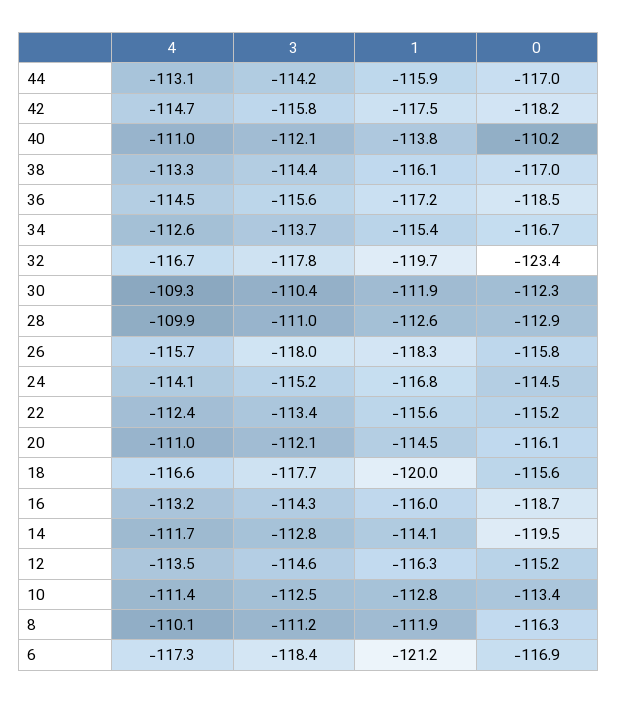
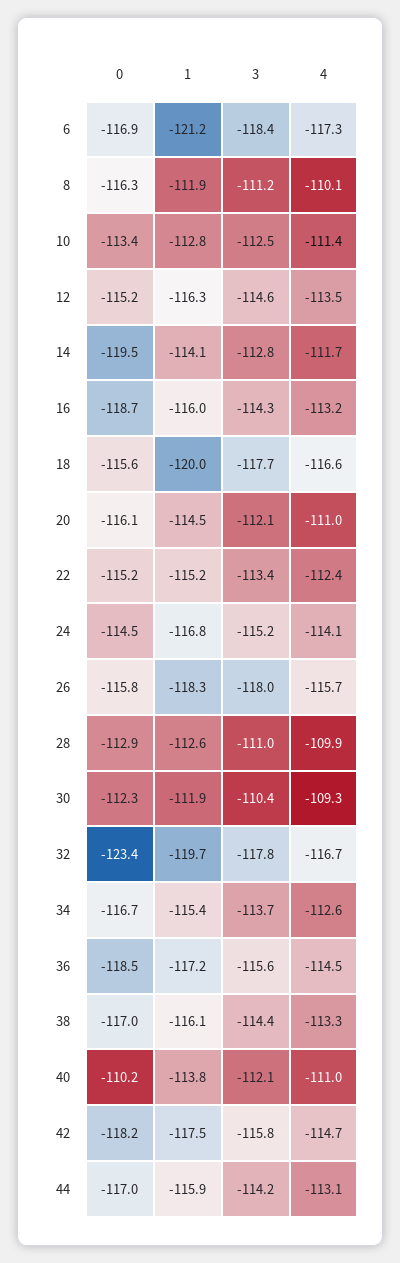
1, 22: -115.6 -> -115.2

